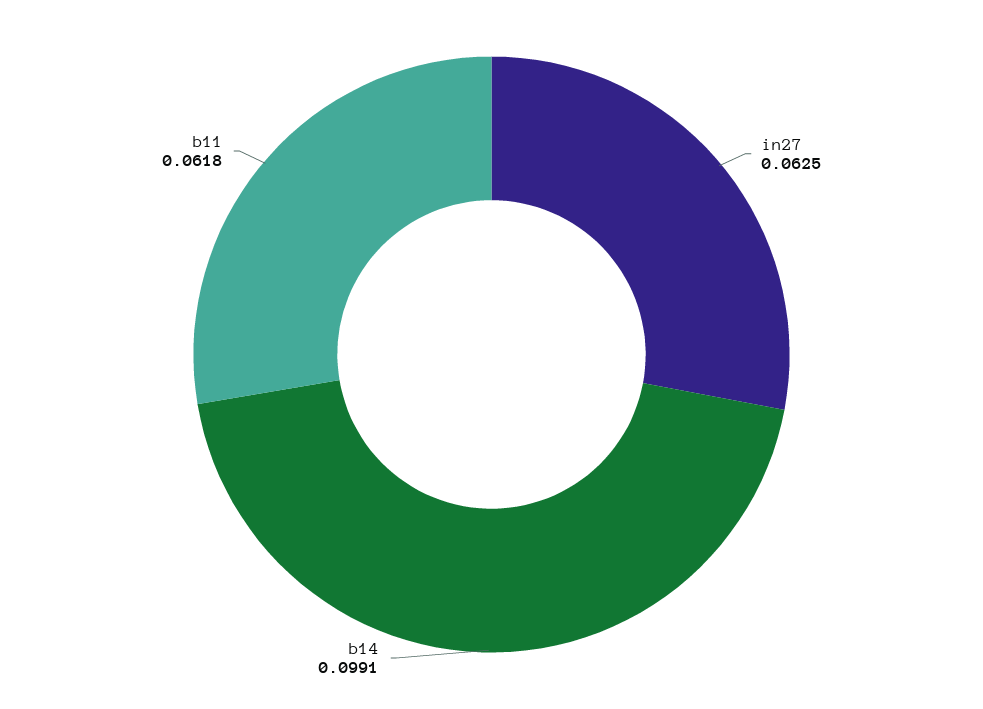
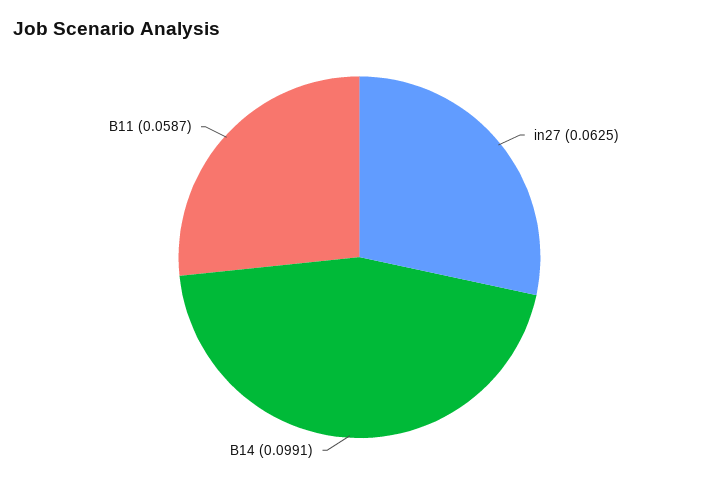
b11: 0.0618 -> 0.0587

